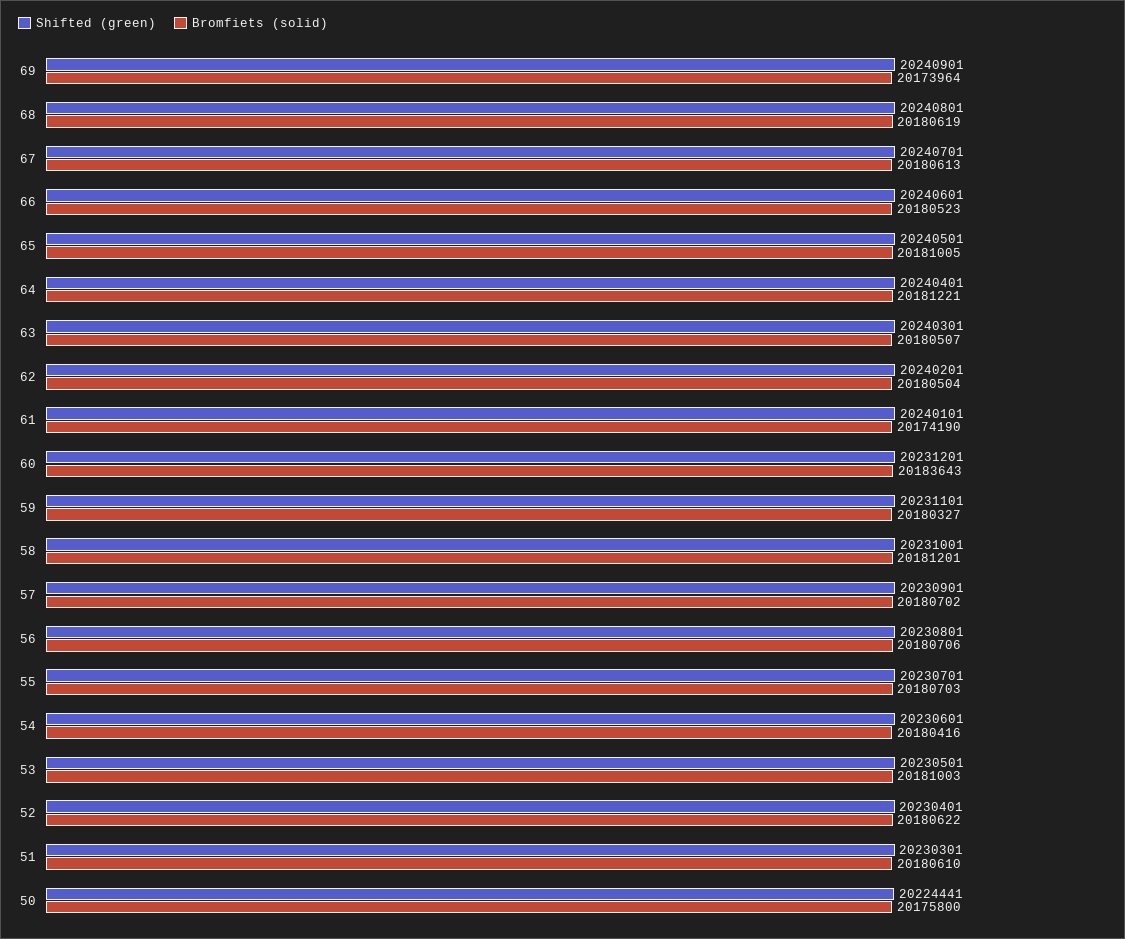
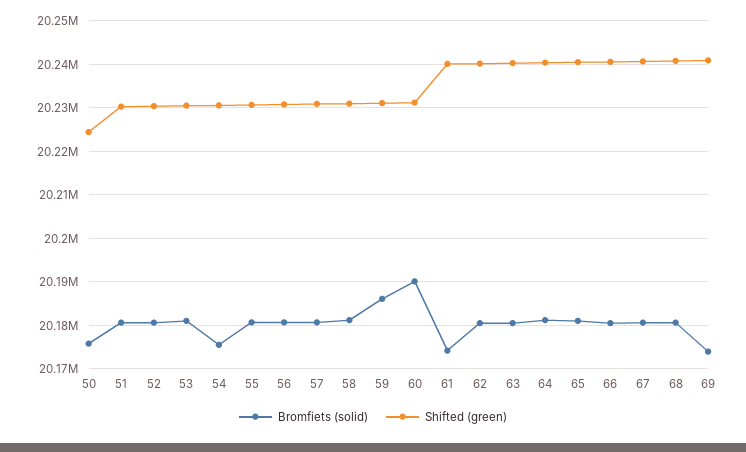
Bromfiets (solid), 60: 20183643 -> 20190000
Bromfiets (solid), 59: 20180327 -> 20186000
Bromfiets (solid), 54: 20180416 -> 20176000

